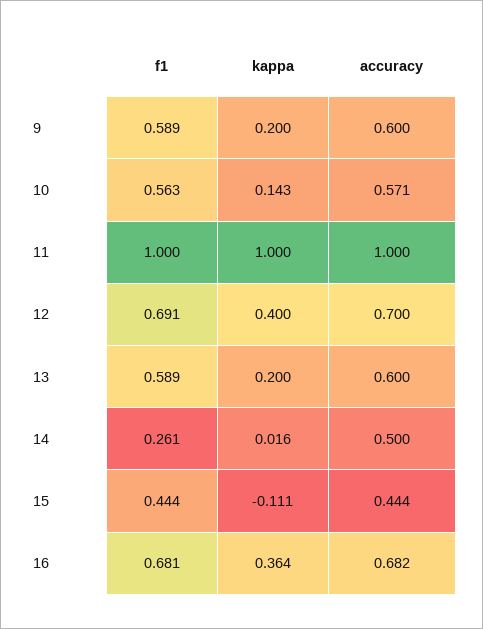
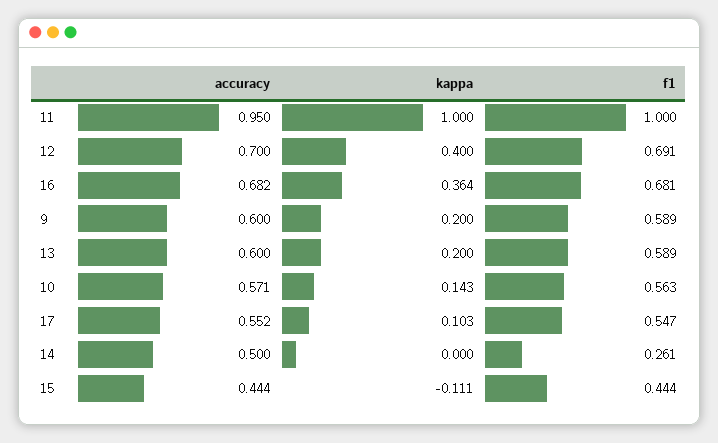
accuracy, 11: 1 -> 0.95
kappa, 14: 0.016 -> 0
accuracy, 17: none -> 0.552
kappa, 17: none -> 0.103
f1, 17: none -> 0.547

